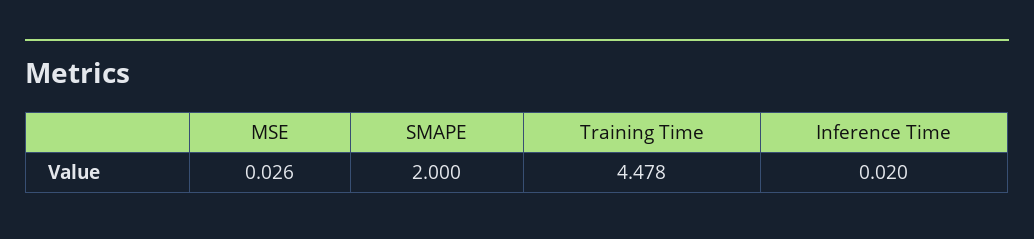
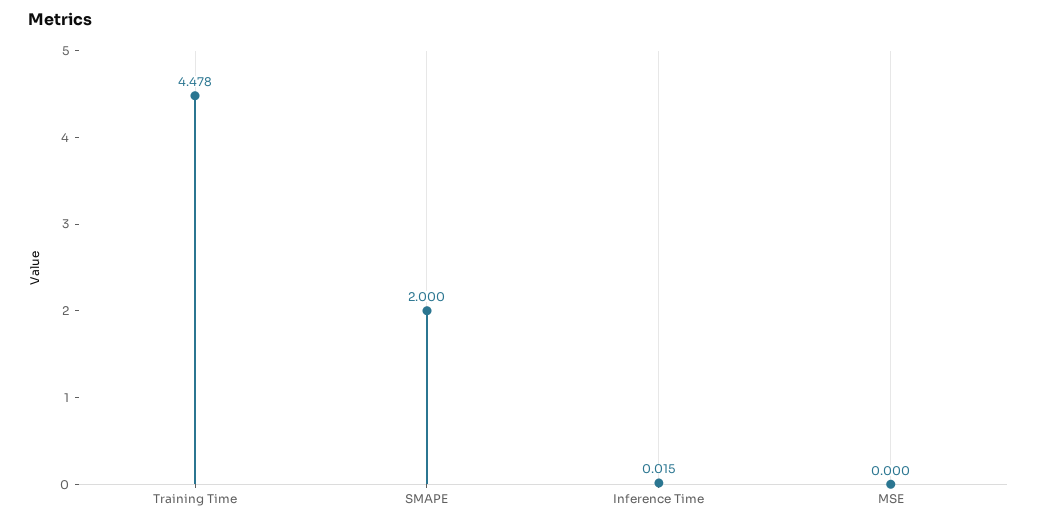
MSE: 0.026 -> 0
Inference Time: 0.02 -> 0.015

